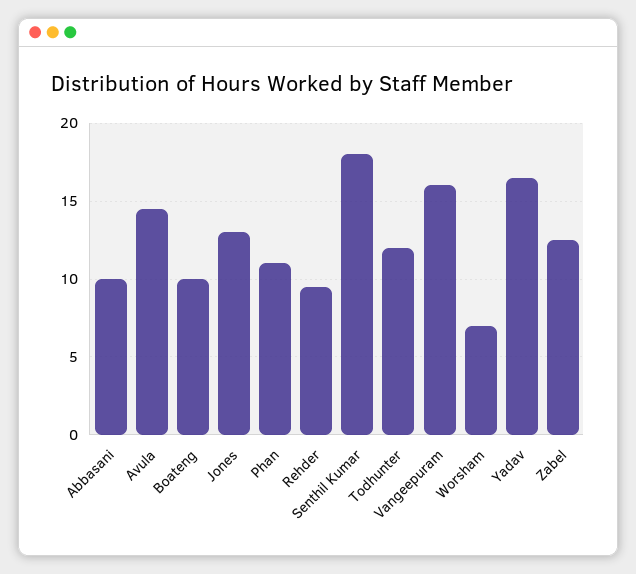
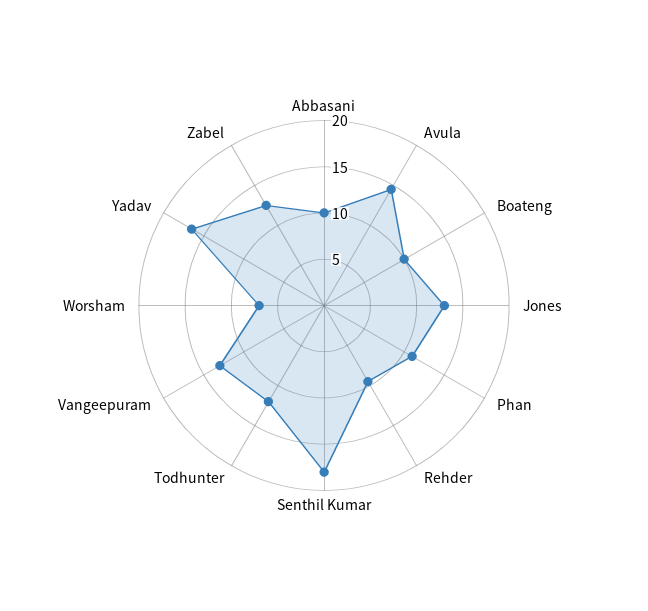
Vangeepuram: 16 -> 13

